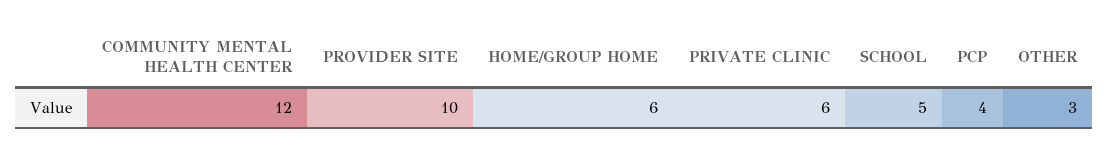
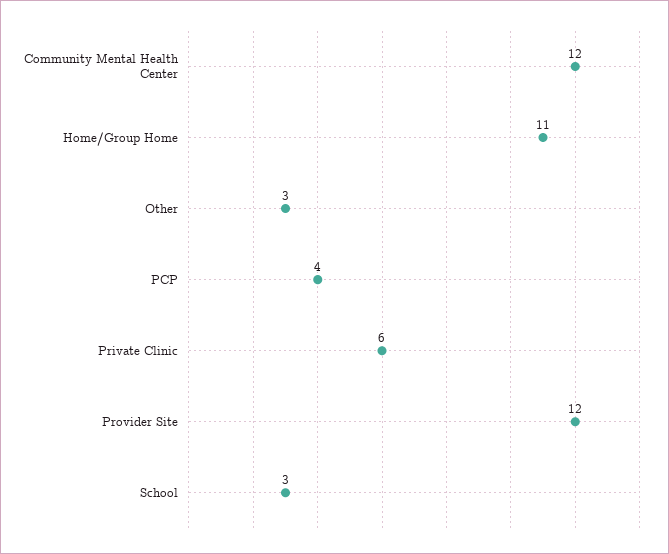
PROVIDER SITE: 10 -> 12
HOME/GROUP HOME: 6 -> 11
SCHOOL: 5 -> 3

